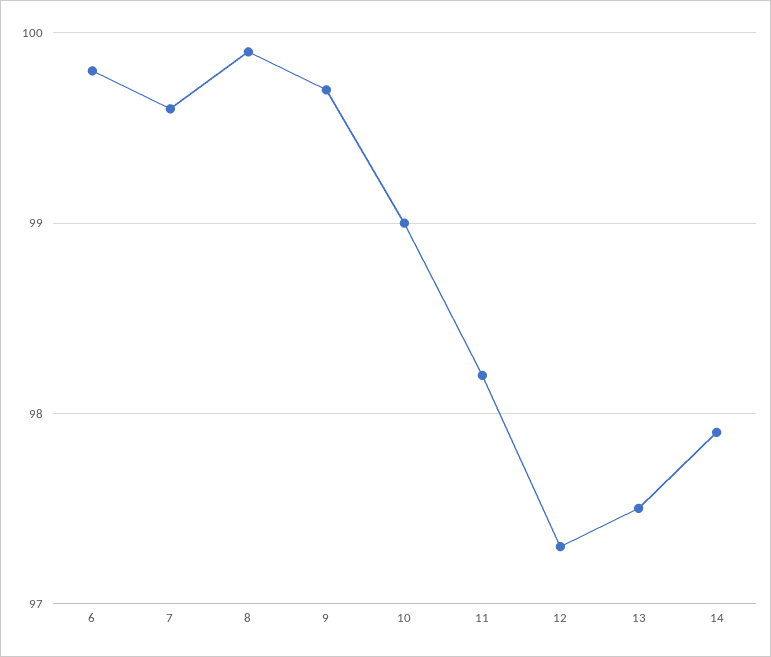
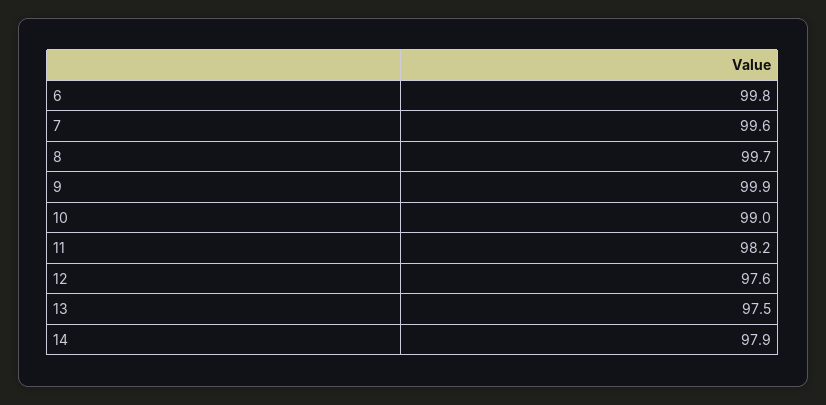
8: 99.9 -> 99.7
9: 99.7 -> 99.9
12: 97.3 -> 97.6

